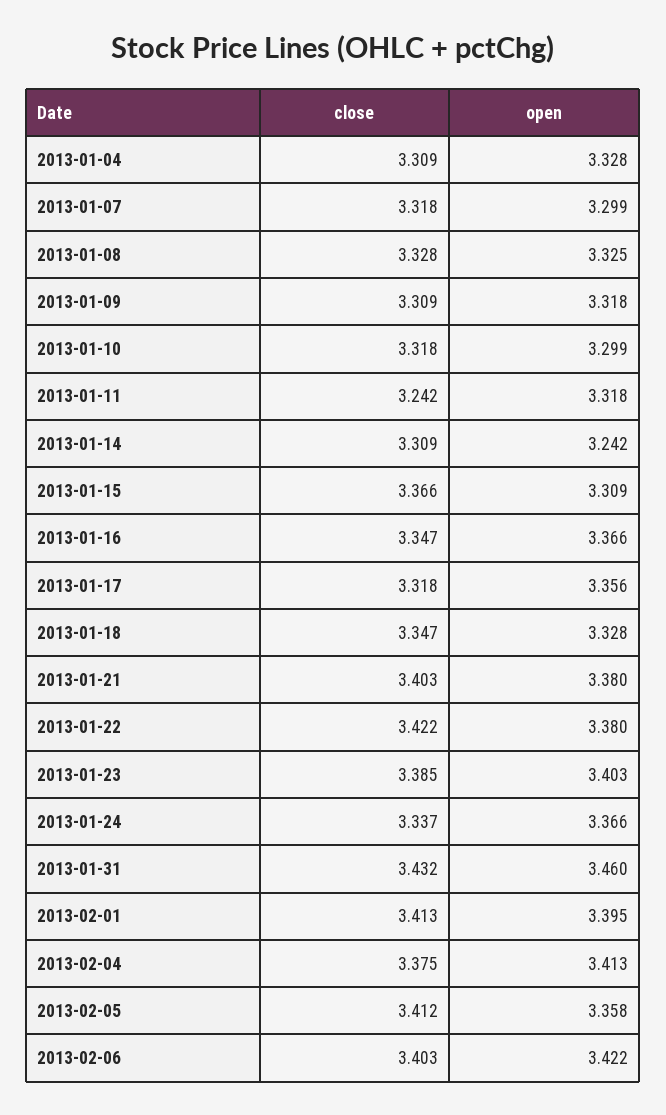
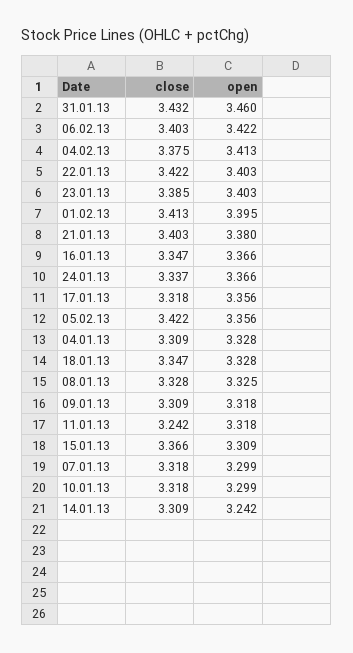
open, 2013-01-22: 3.38 -> 3.403
close, 2013-02-05: 3.412 -> 3.422
open, 2013-02-05: 3.358 -> 3.356

